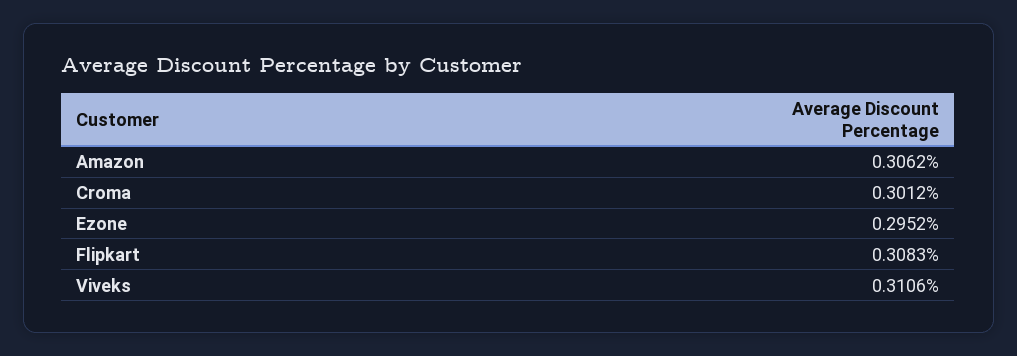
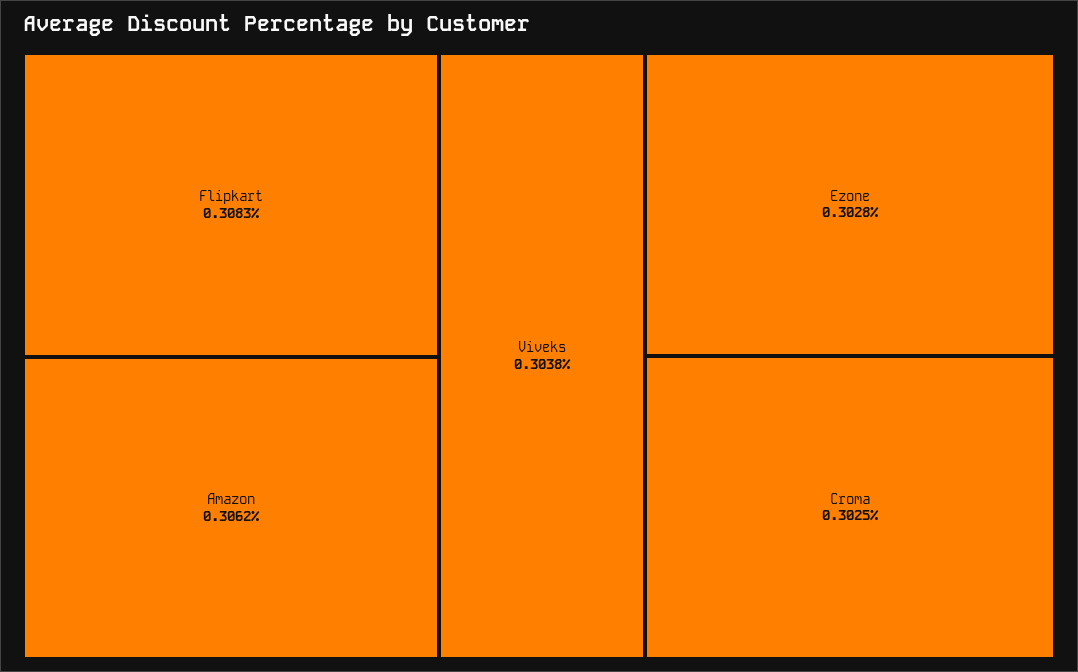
Croma: 0.3012 -> 0.3025
Ezone: 0.2952 -> 0.3028
Viveks: 0.3106 -> 0.3038

